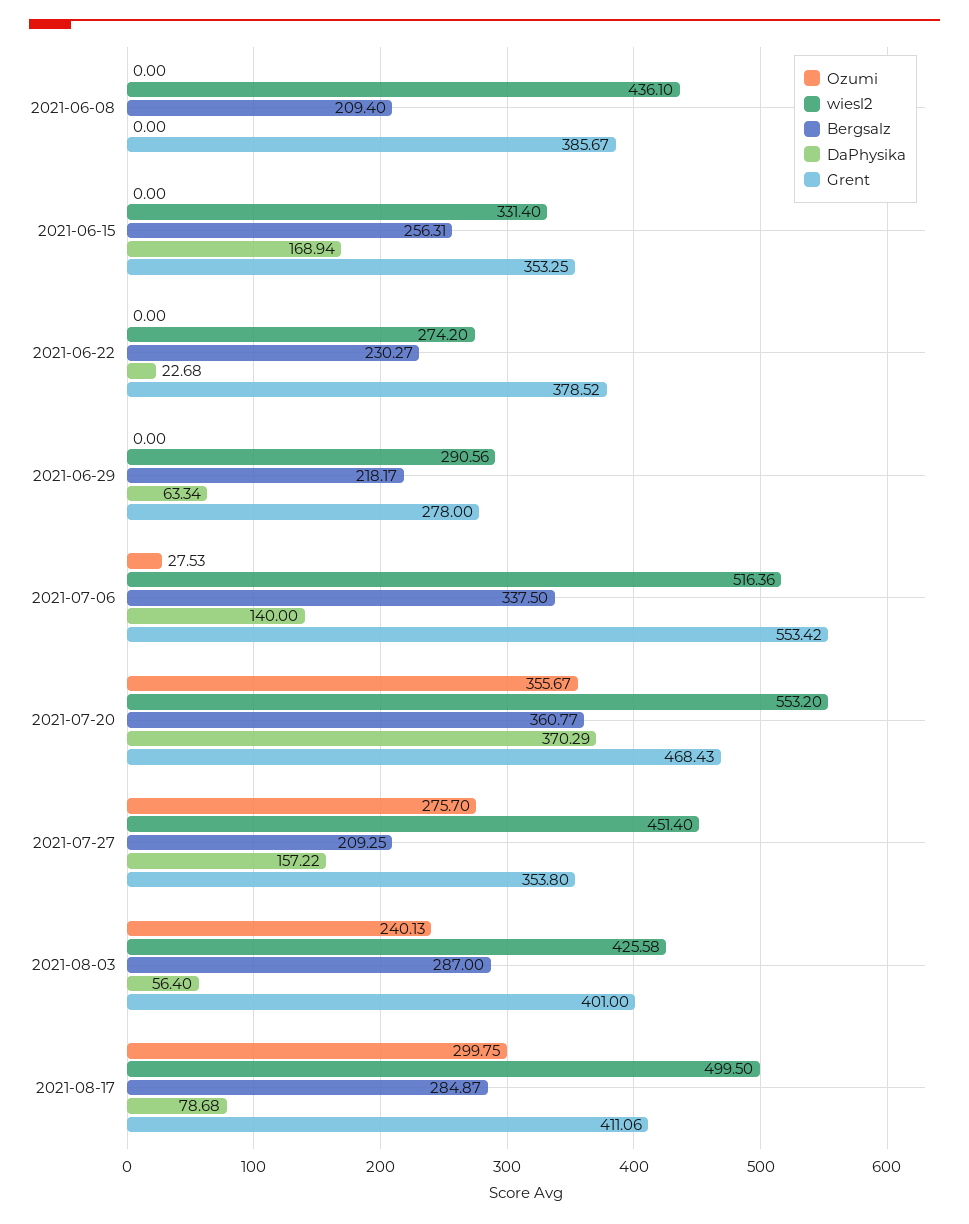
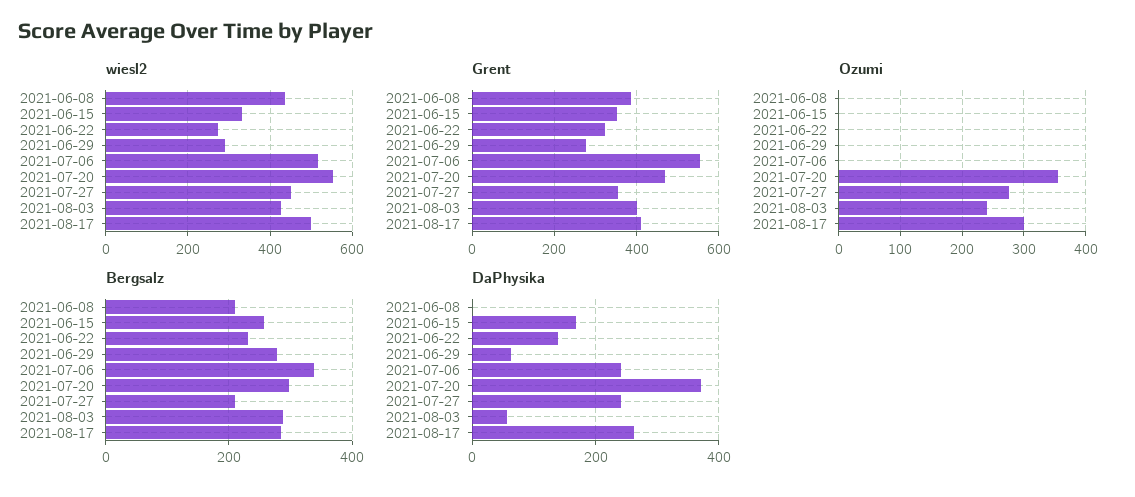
DaPhysika, 2021-06-22: 22.68 -> 140
Grent, 2021-06-22: 378.52 -> 320
Bergsalz, 2021-06-29: 218.17 -> 280
Ozumi, 2021-07-06: 27.53 -> 0
DaPhysika, 2021-07-06: 140 -> 240
Bergsalz, 2021-07-20: 360.77 -> 300
DaPhysika, 2021-07-27: 157.22 -> 240
DaPhysika, 2021-08-17: 78.68 -> 260

